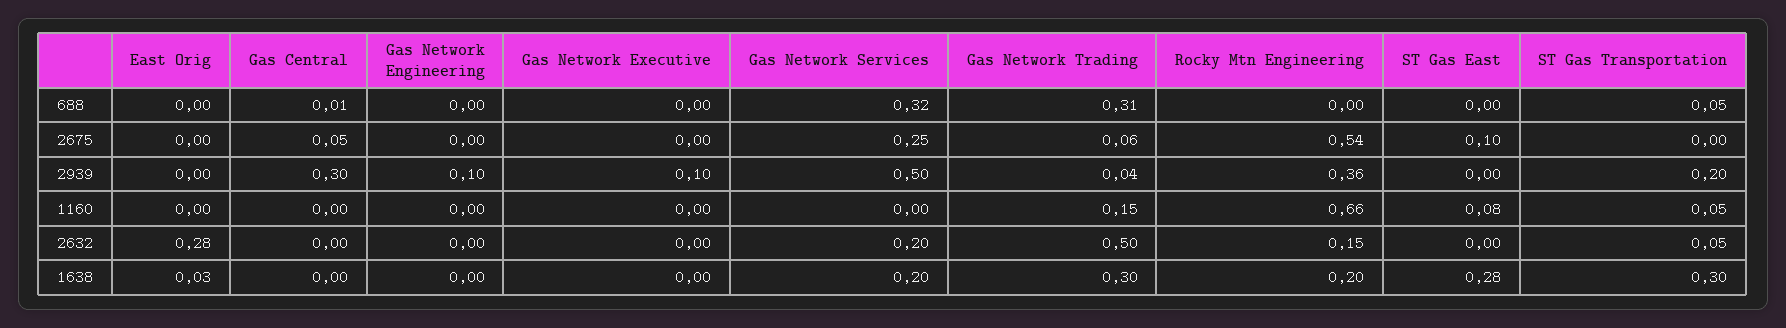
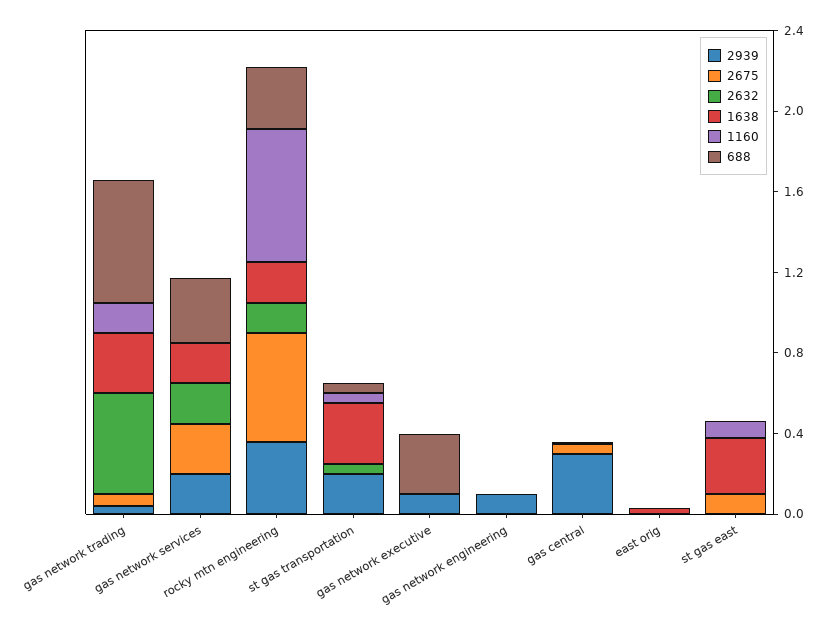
688, Gas Network Executive: 0 -> 0.3
688, Gas Network Trading: 0.31 -> 0.6
688, Rocky Mtn Engineering: 0 -> 0.3
2939, Gas Network Services: 0.5 -> 0.2
2632, East Orig: 0.28 -> 0

